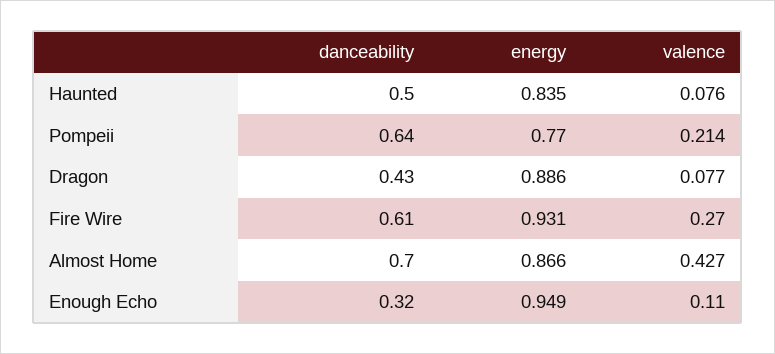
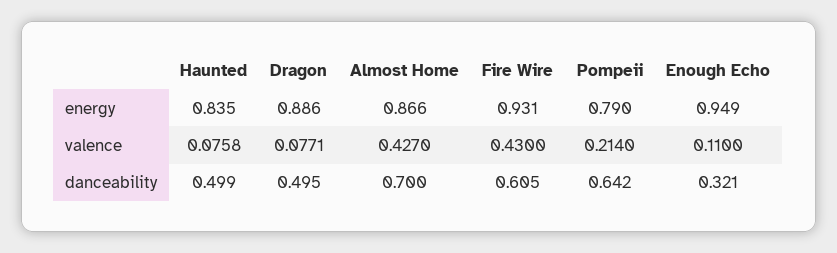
energy, Pompeii: 0.77 -> 0.79
danceability, Dragon: 0.43 -> 0.495
valence, Fire Wire: 0.27 -> 0.43

